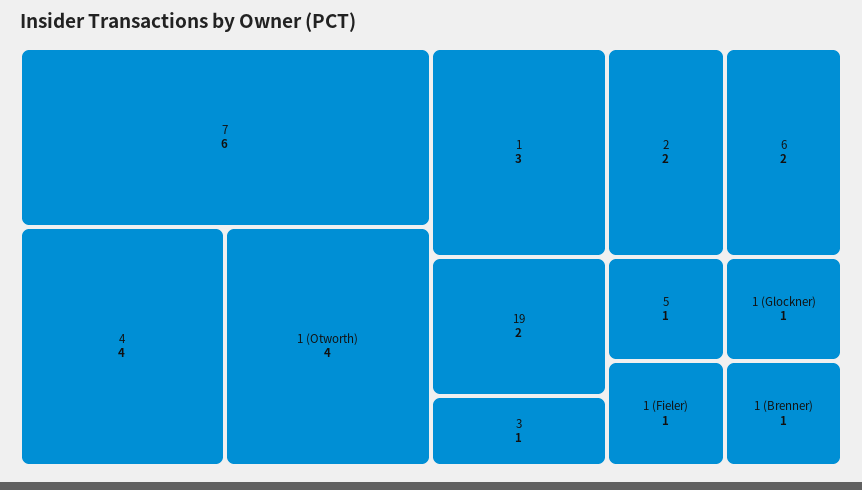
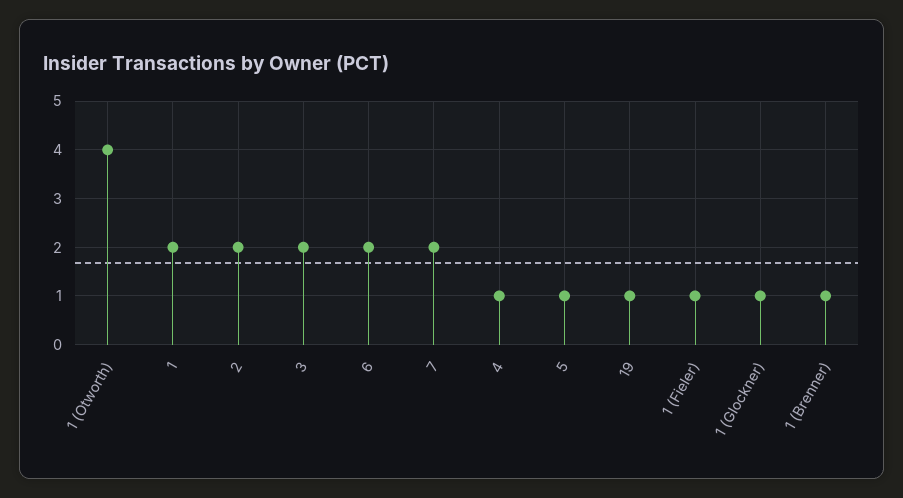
7: 6 -> 2
4: 4 -> 1
1: 3 -> 2
19: 2 -> 1
3: 1 -> 2

